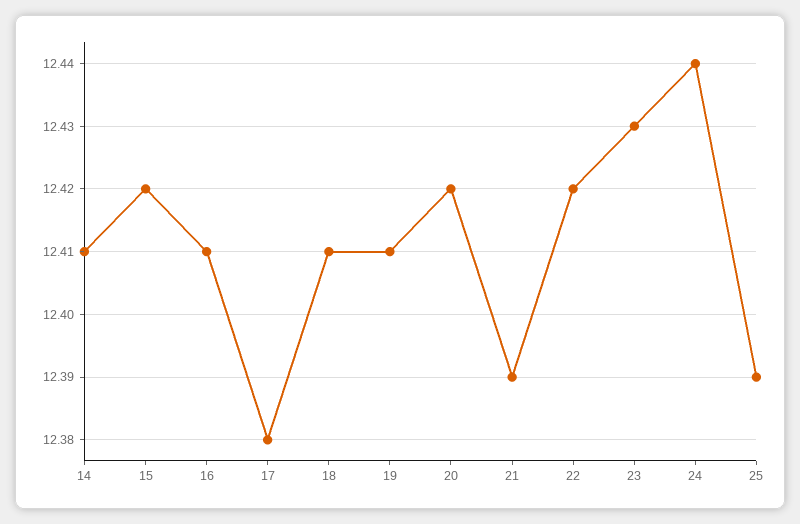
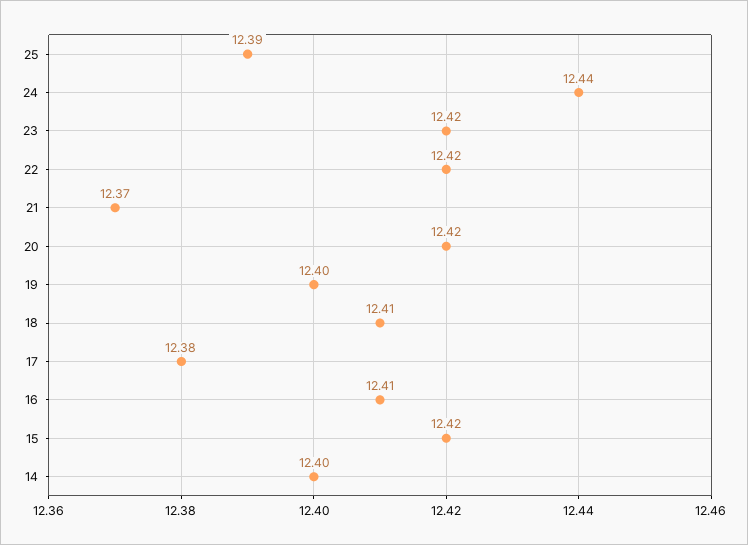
14: 12.41 -> 12.4
19: 12.41 -> 12.4
21: 12.39 -> 12.37
23: 12.43 -> 12.42

